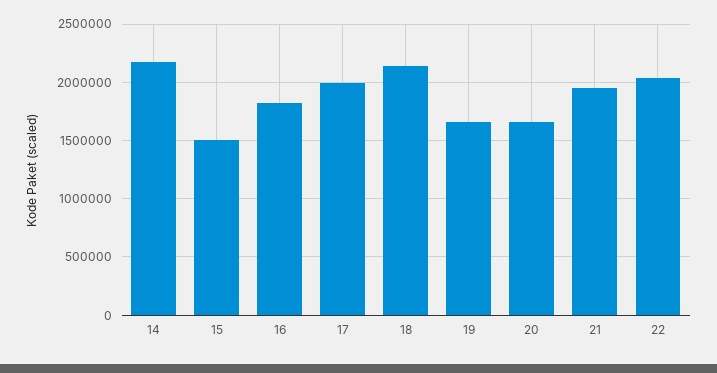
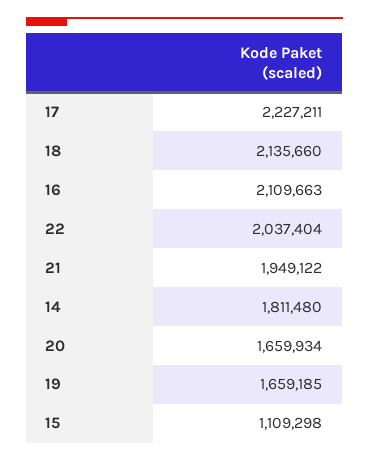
14: 2200000 -> 1811480
15: 1500000 -> 1109298
16: 1800000 -> 2109663
17: 2000000 -> 2227211

